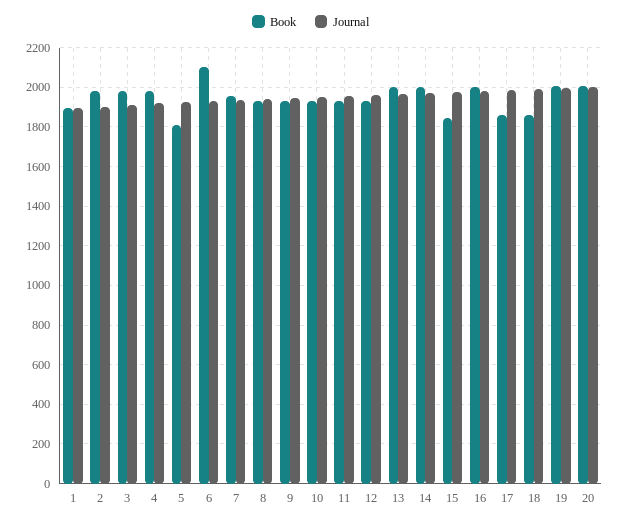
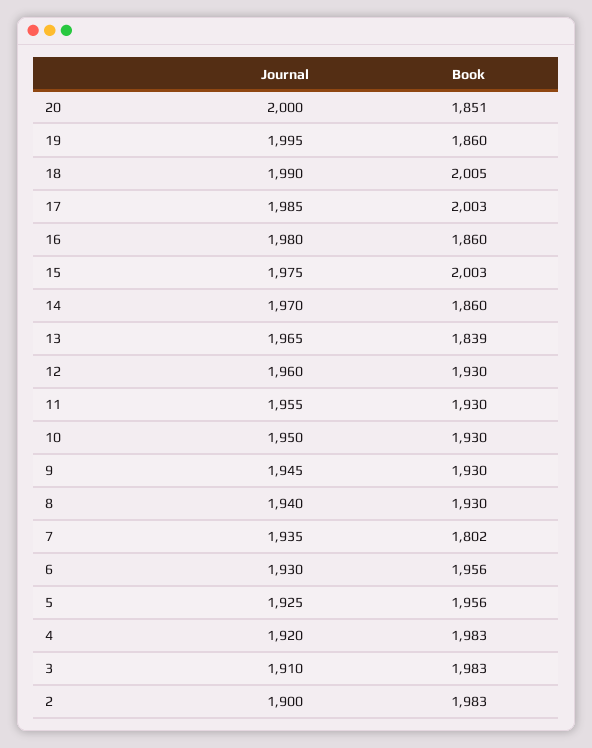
Book, 1: 1900 -> none
Journal, 1: 1900 -> none
Book, 5: 1800 -> 1956
Book, 6: 2100 -> 1956
Book, 7: 1950 -> 1802
Book, 13: 2000 -> 1839
Book, 14: 2000 -> 1860
Book, 15: 1850 -> 2003
Book, 16: 2000 -> 1860
Book, 17: 1850 -> 2003
Book, 18: 1850 -> 2005
Book, 19: 2000 -> 1860
Book, 20: 2000 -> 1851

